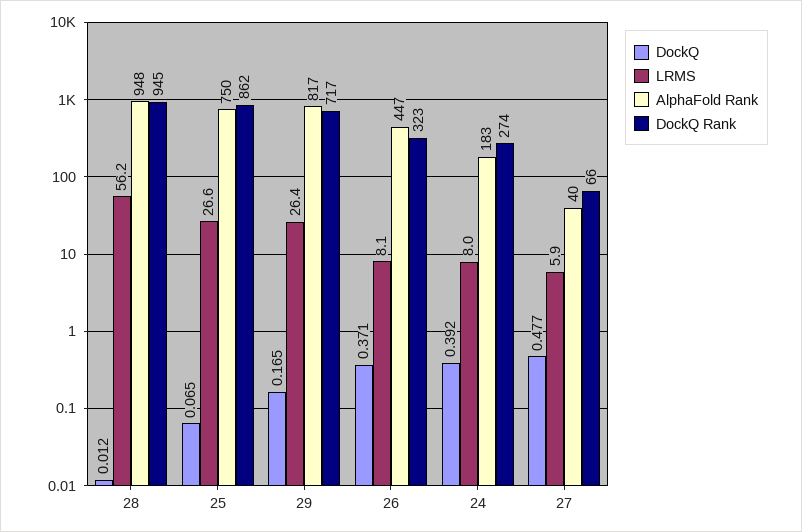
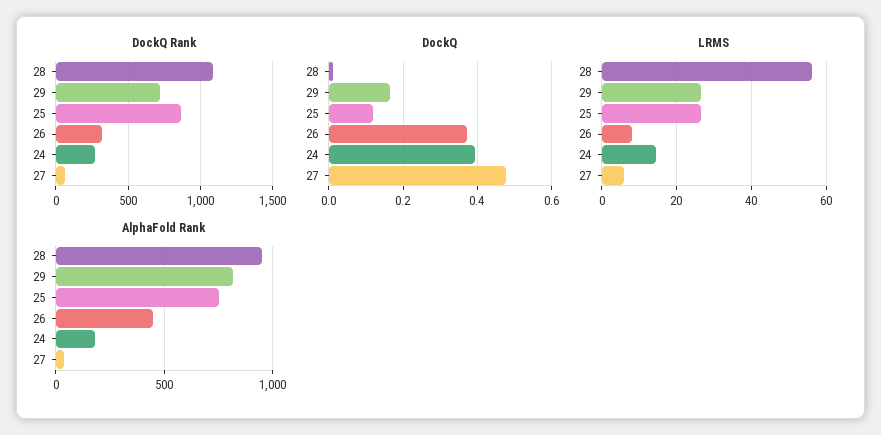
DockQ Rank, 28: 945 -> 1100
DockQ, 25: 0.065 -> 0.12
LRMS, 24: 8 -> 14

